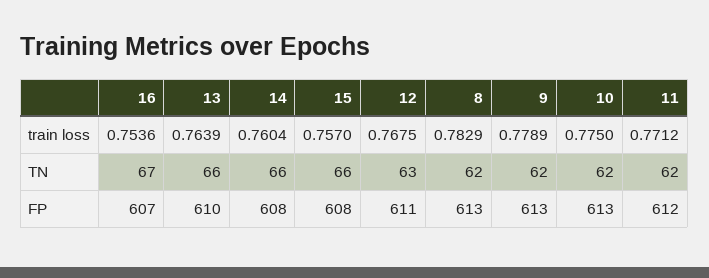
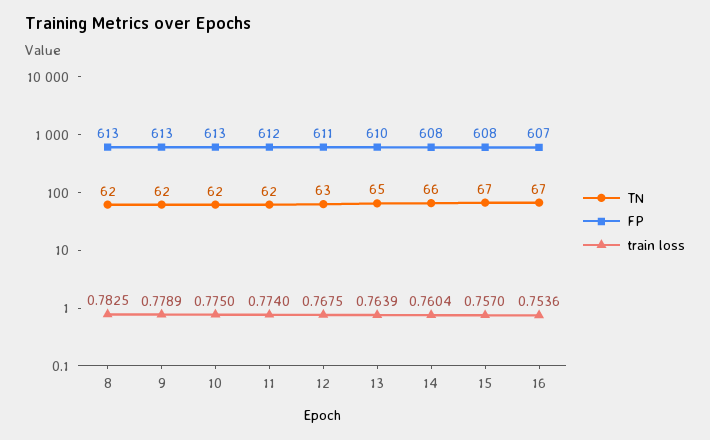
train loss, 8: 0.7829 -> 0.7825
train loss, 11: 0.7712 -> 0.774
TN, 13: 66 -> 65
TN, 15: 66 -> 67

